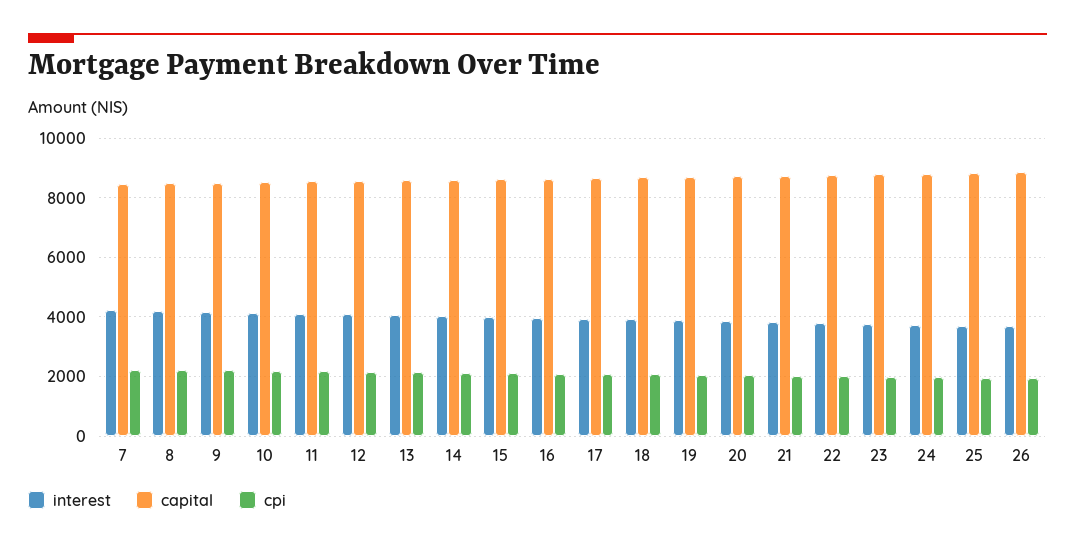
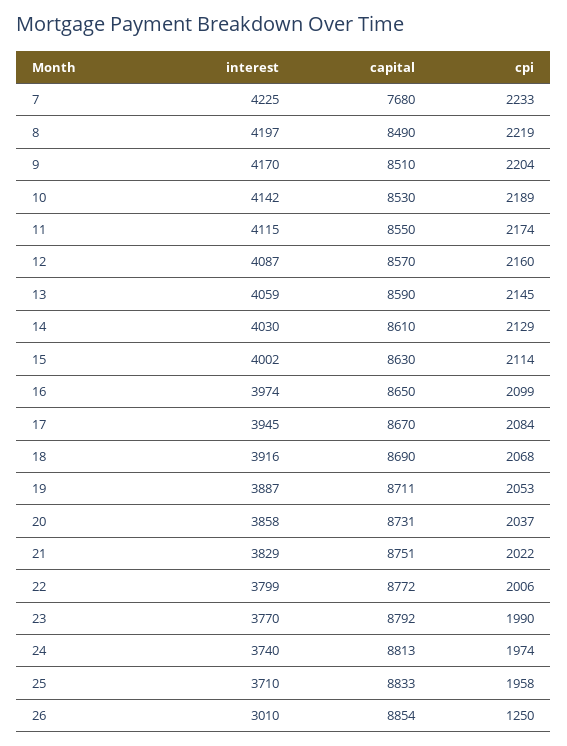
capital, 7: 8500 -> 7680
interest, 26: 3750 -> 3010
cpi, 26: 2000 -> 1250

